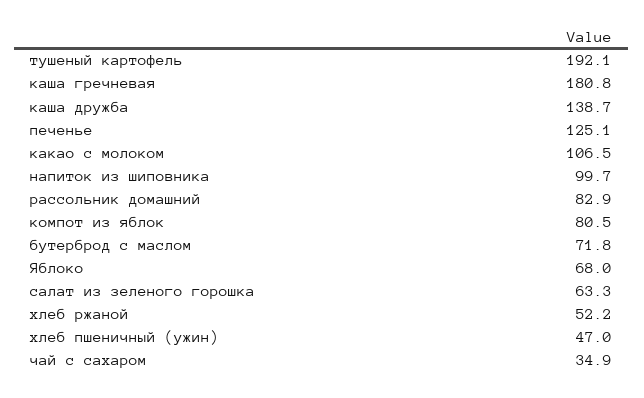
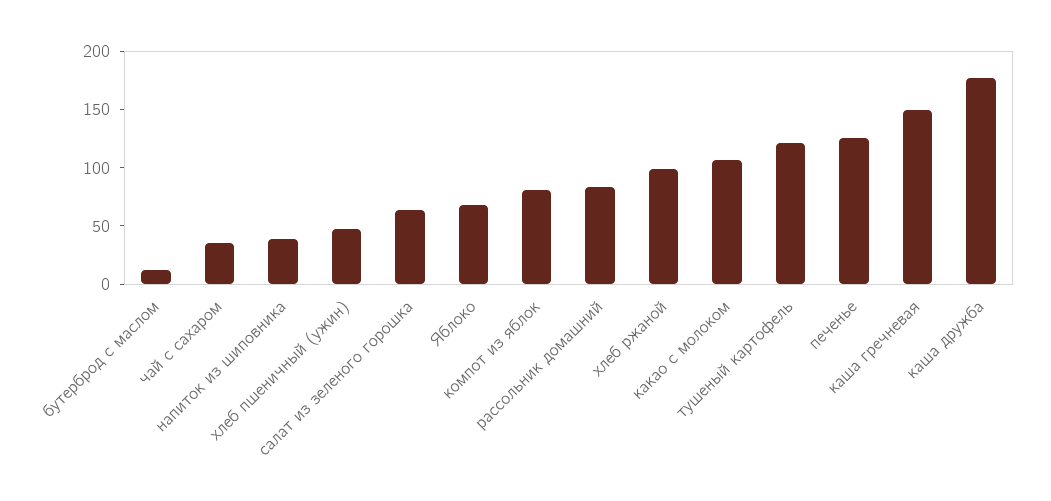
тушеный картофель: 192.1 -> 120
каша гречневая: 180.8 -> 150
каша дружба: 138.7 -> 180
напиток из шиповника: 99.7 -> 40
бутерброд с маслом: 71.8 -> 10
хлеб ржаной: 52.2 -> 100

